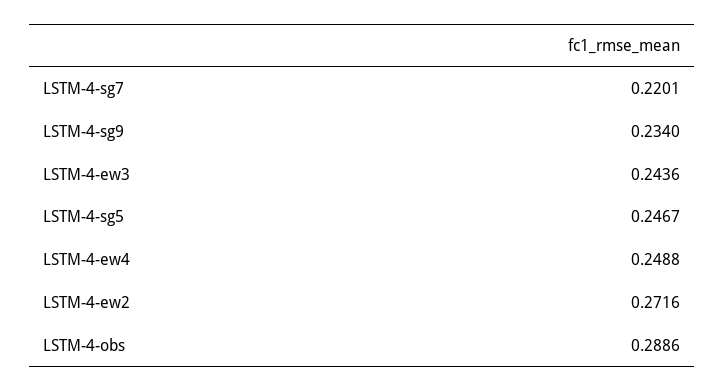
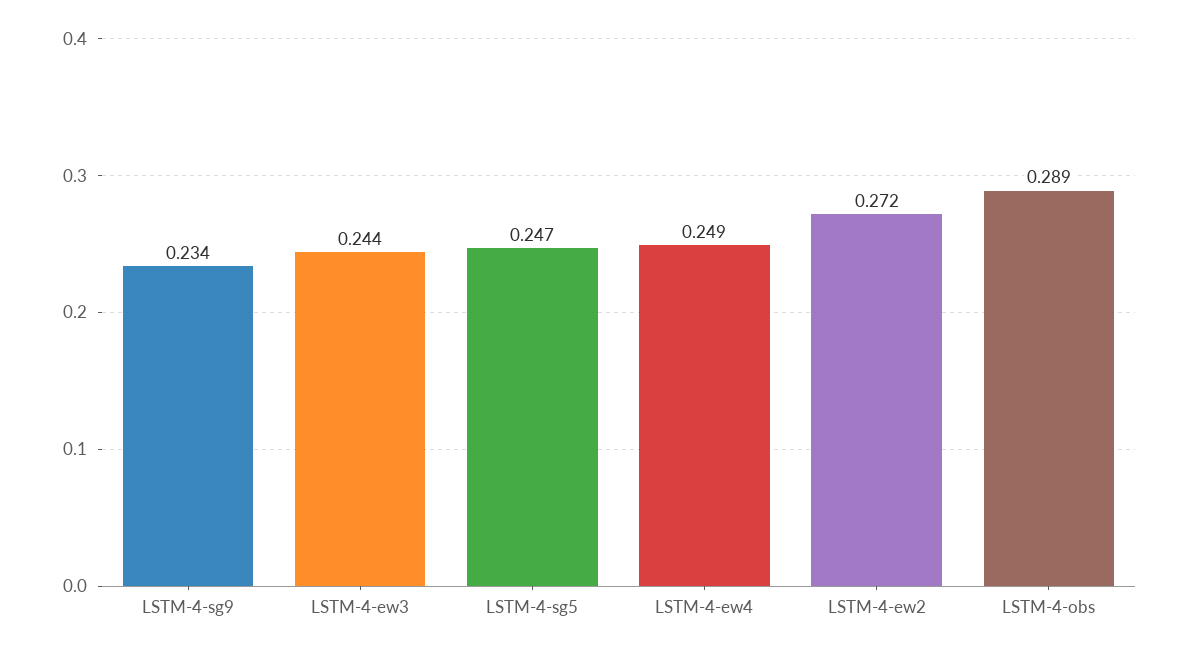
LSTM-4-sg7: 0.2201 -> none

